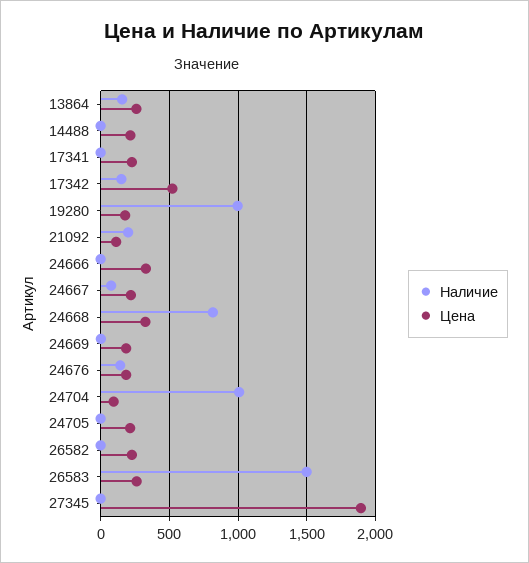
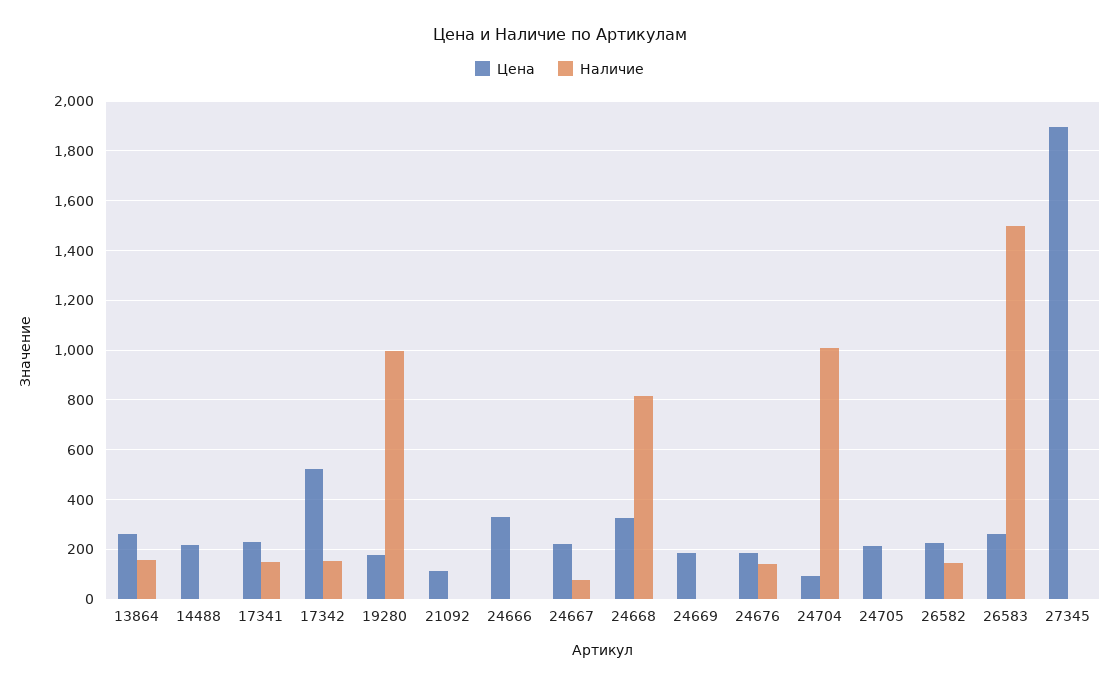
Наличие, 17341: 0 -> 150
Наличие, 21092: 200 -> 0
Наличие, 26582: 0 -> 150

